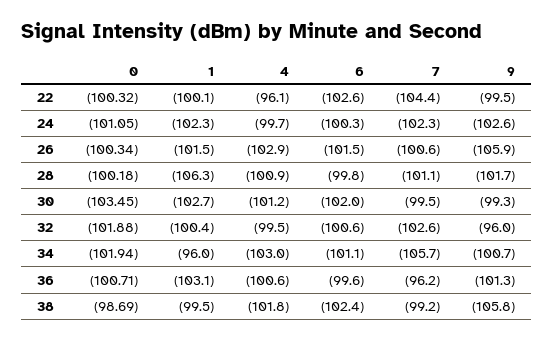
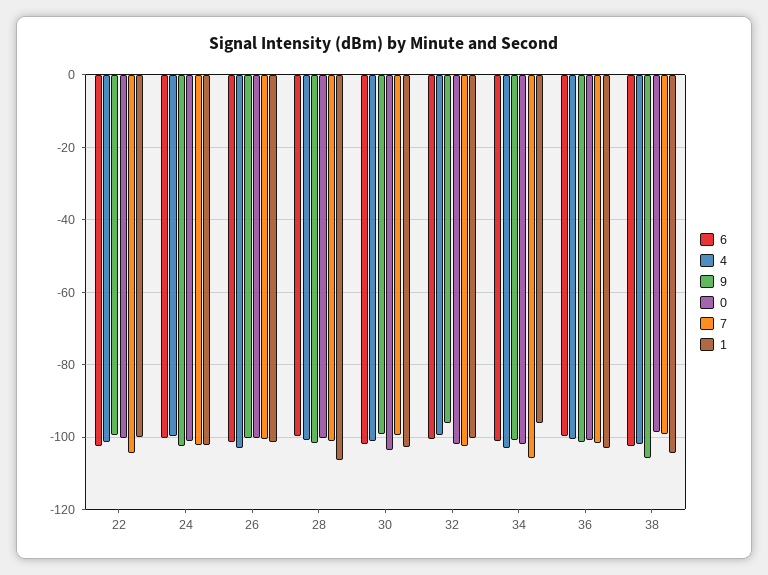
4, 22: -96.1 -> -102
9, 26: -105.9 -> -100
7, 36: -96.2 -> -102
1, 38: -99.5 -> -104

